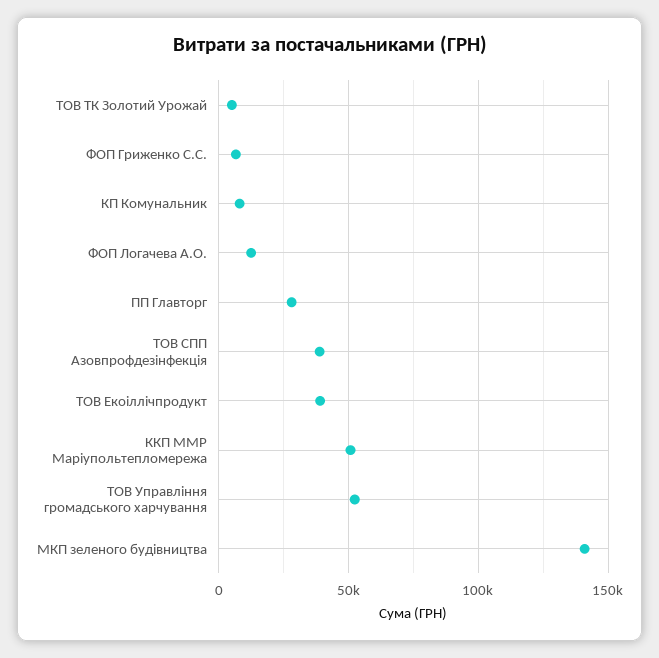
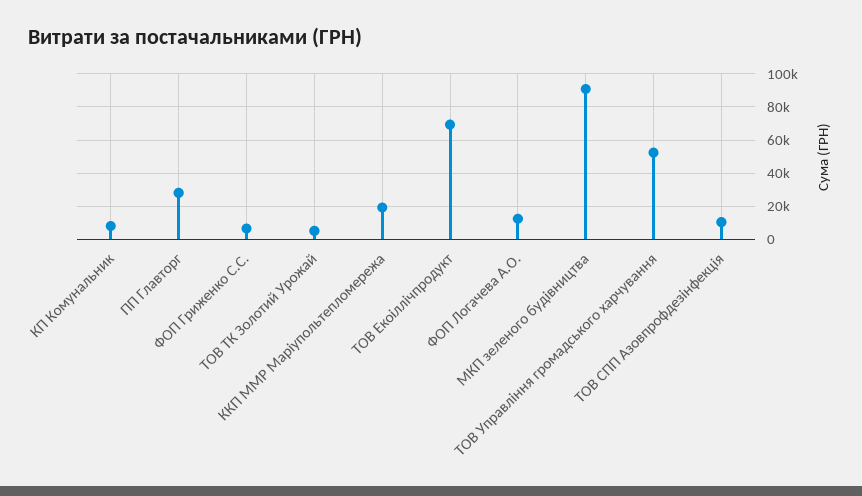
ТОВ СПП Азовпрофдезінфекція: 40000 -> 10000
ТОВ Екоіллічпродукт: 40000 -> 70000
ККП ММР Марiупольтепломережа: 50000 -> 20000
МКП зеленого будiвництва: 140000 -> 90000

